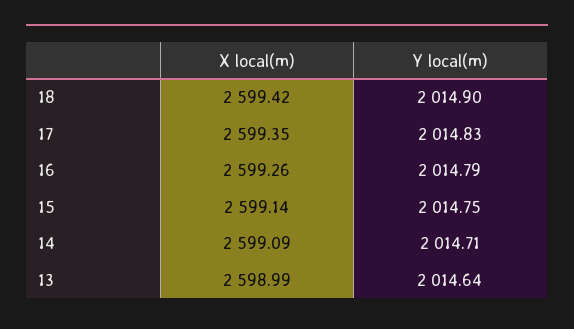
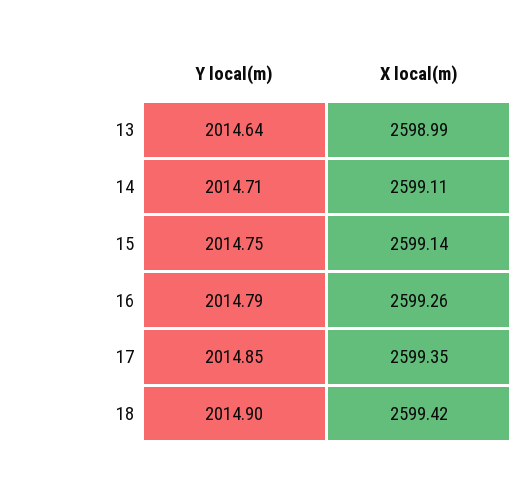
Y local(m), 17: 2014.83 -> 2014.85
X local(m), 14: 2599.09 -> 2599.11

